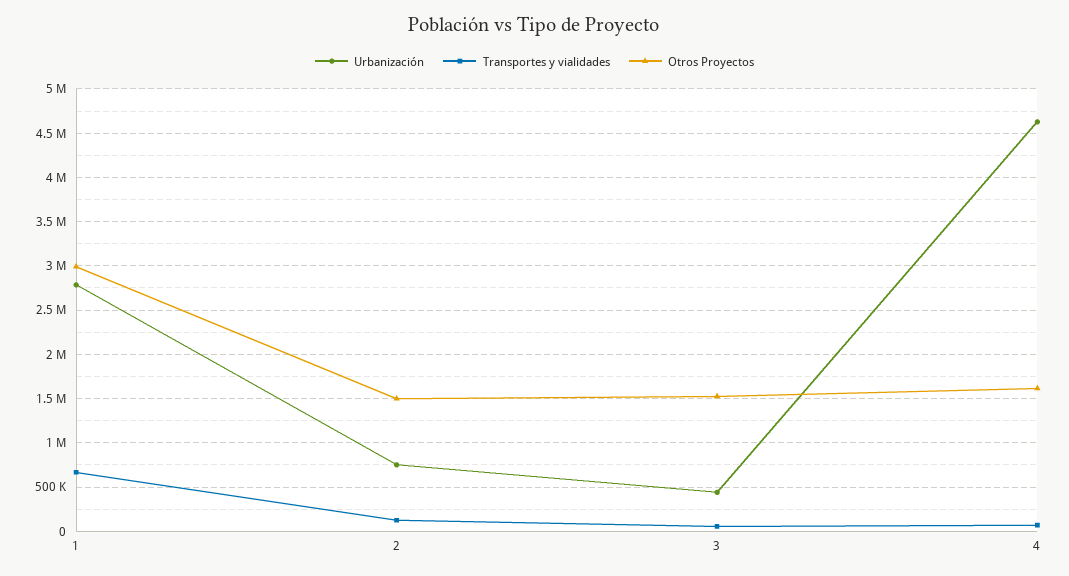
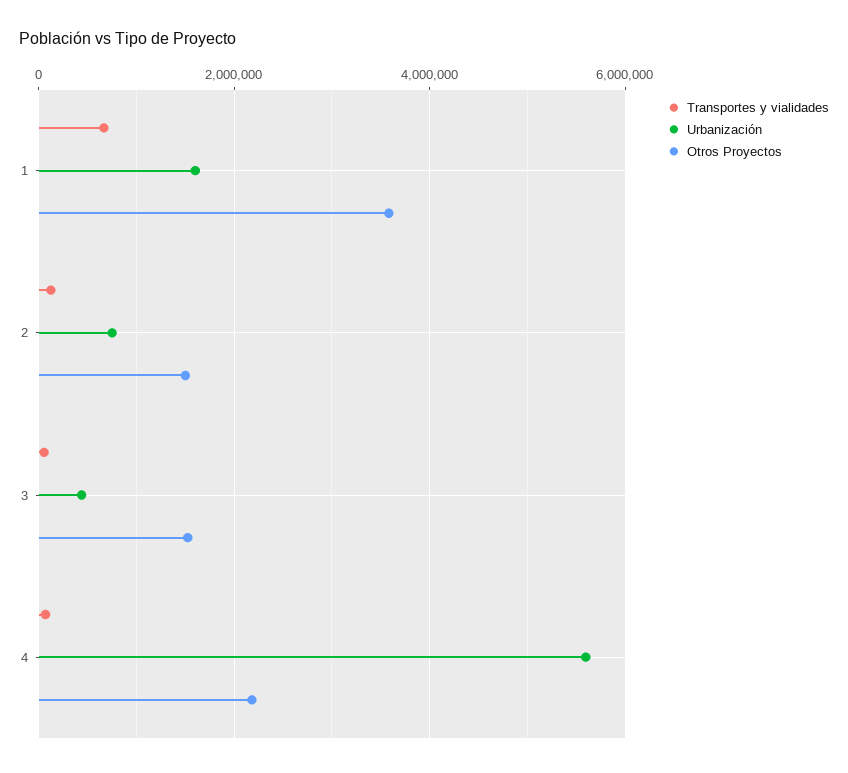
Urbanización, 1: 2800000 -> 1600000
Otros Proyectos, 1: 3000000 -> 3600000
Urbanización, 4: 4600000 -> 5600000
Otros Proyectos, 4: 1600000 -> 2200000

